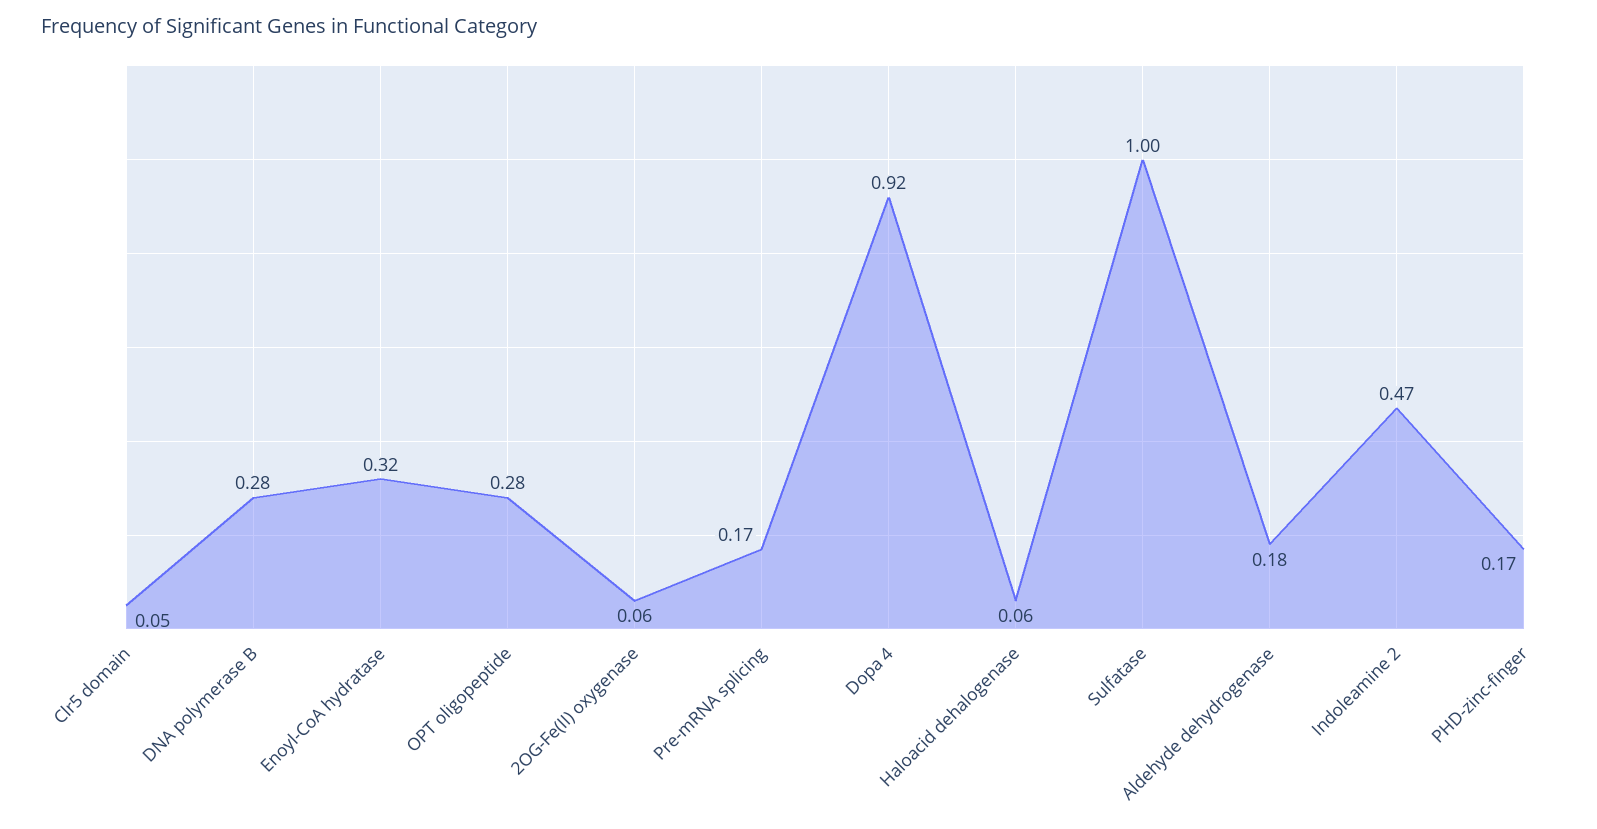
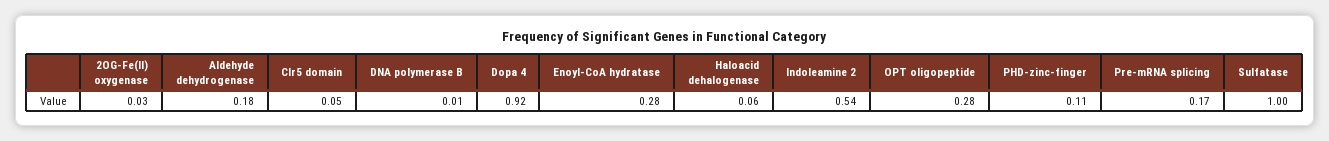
DNA polymerase B: 0.28 -> 0.01
Enoyl-CoA hydratase: 0.32 -> 0.28
2OG-Fe(II) oxygenase: 0.06 -> 0.03
Indoleamine 2: 0.47 -> 0.54
PHD-zinc-finger: 0.17 -> 0.11

